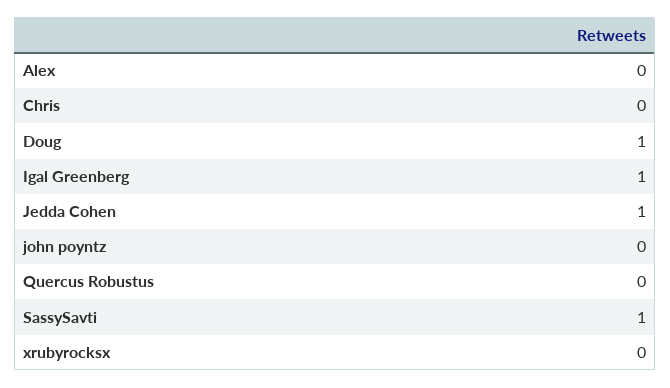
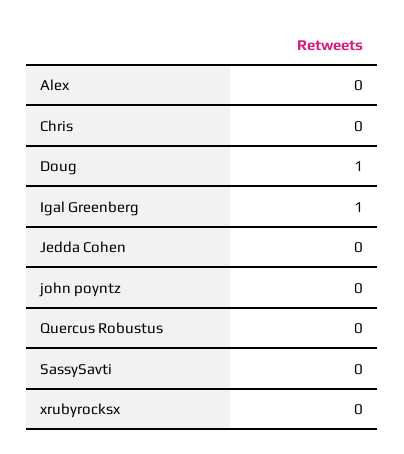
Jedda Cohen: 1 -> 0
SassySavti: 1 -> 0

